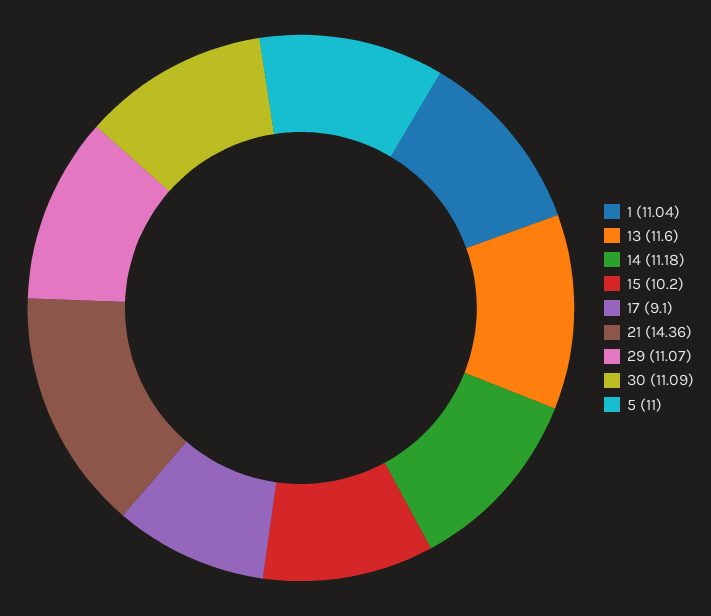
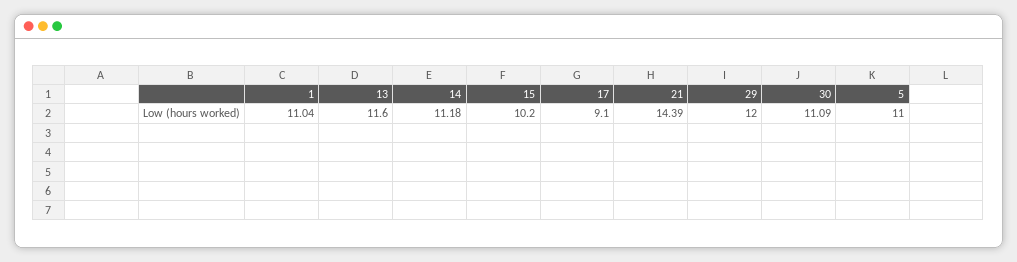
21: 14.36 -> 14.39
29: 11.07 -> 12

